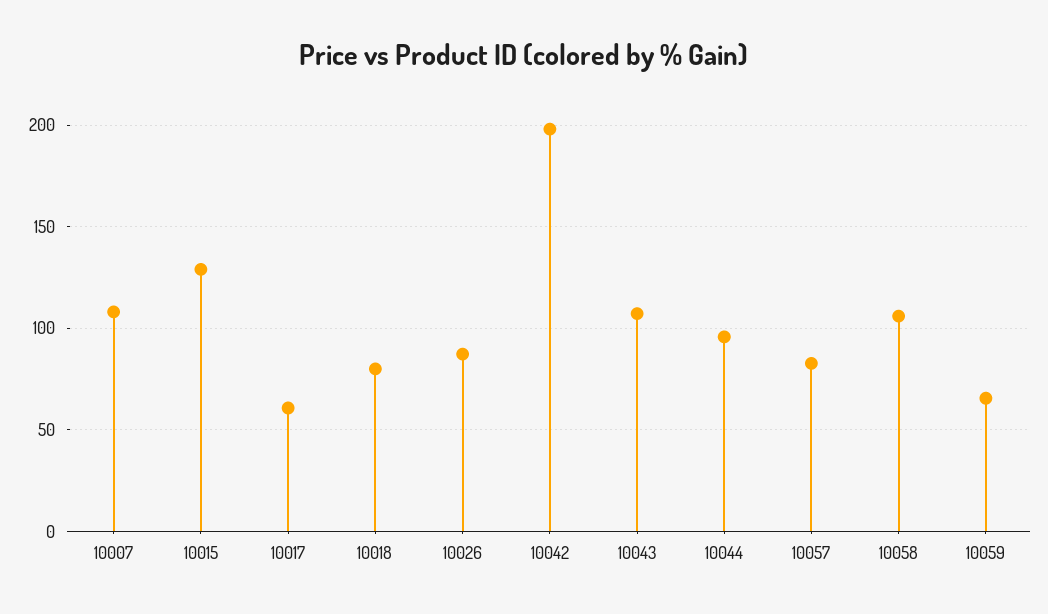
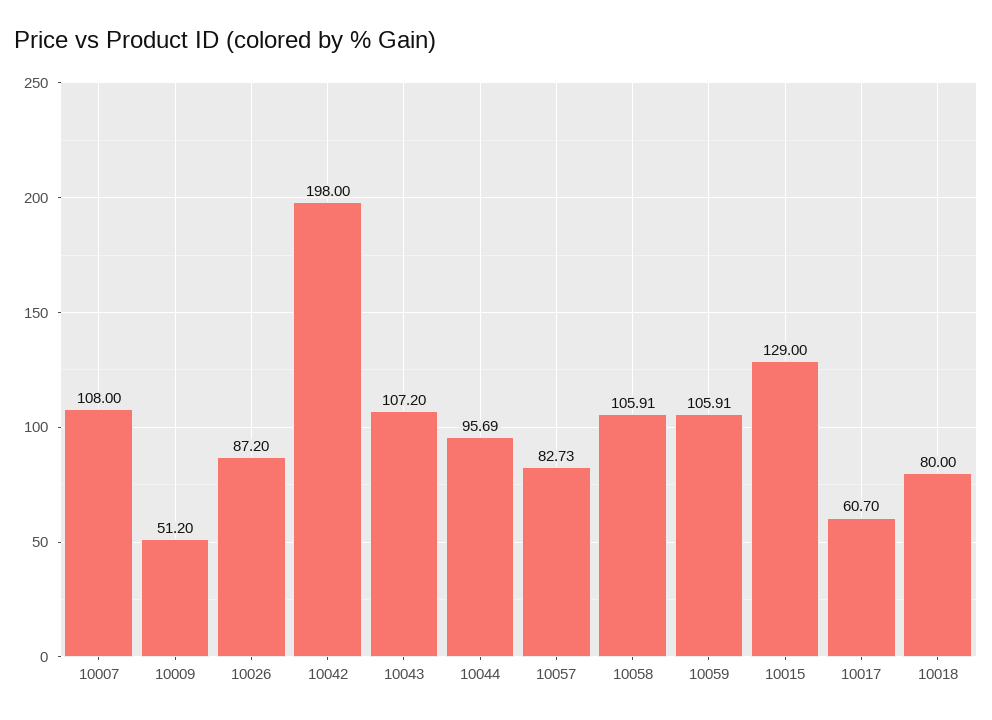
10059: 65 -> 105.91
10009: none -> 51.2

